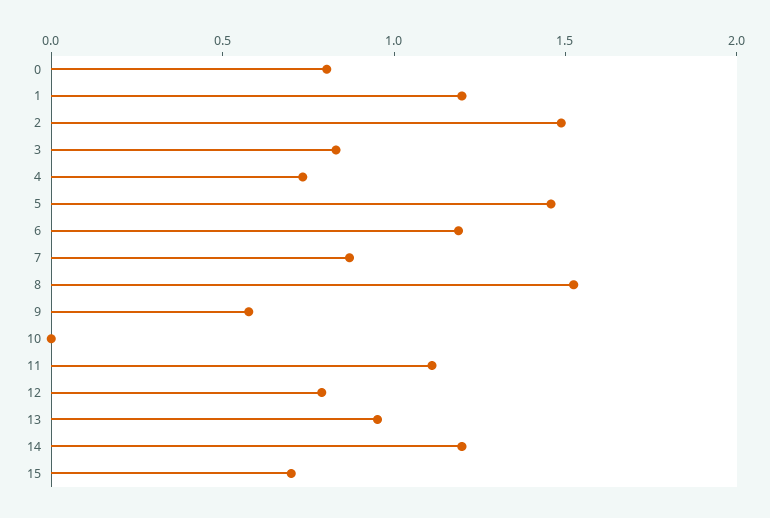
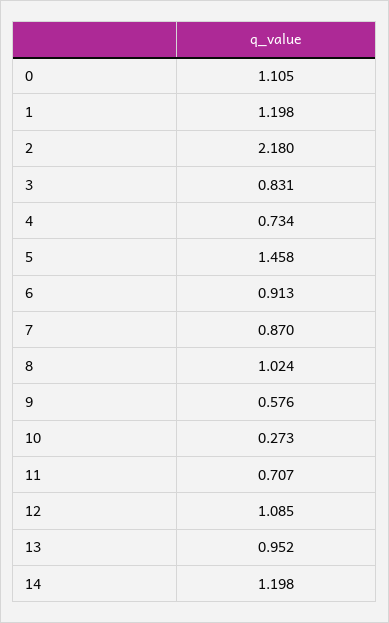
0: 0.8 -> 1.105
2: 1.5 -> 2.18
6: 1.2 -> 0.913
8: 1.5 -> 1.024
10: 0 -> 0.273
11: 1.1 -> 0.707
12: 0.8 -> 1.085
15: 0.7 -> none

